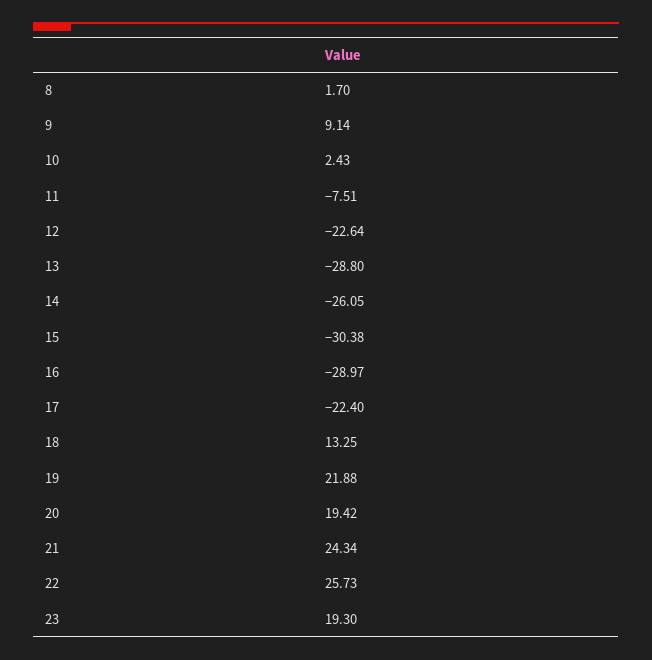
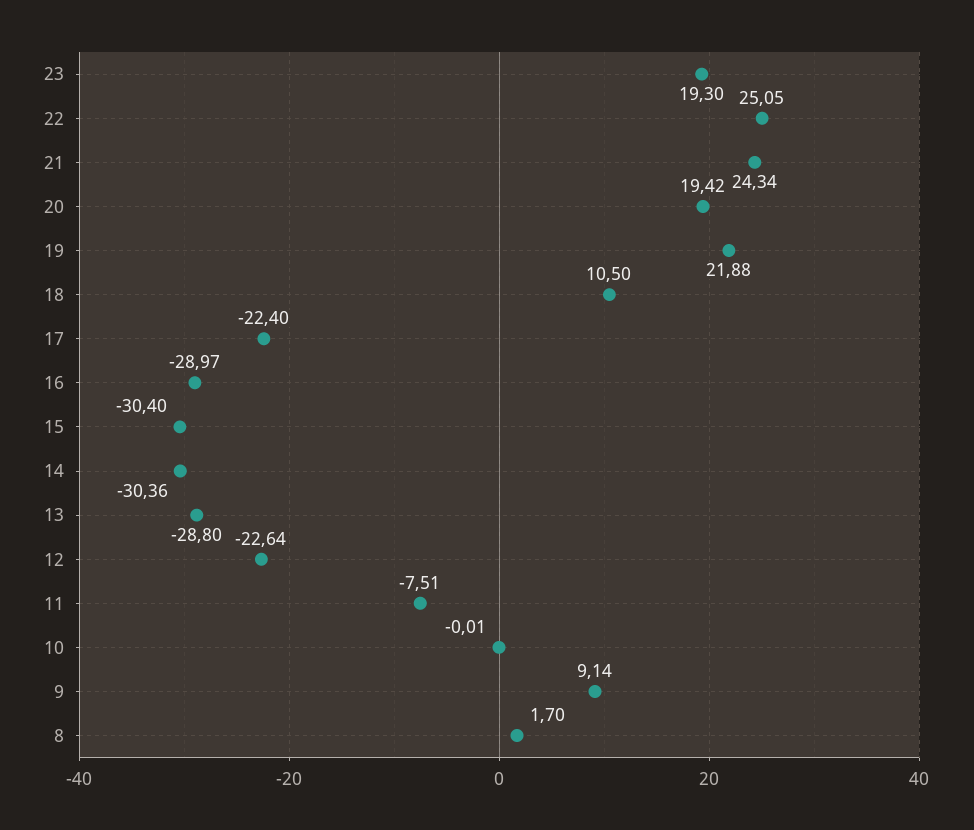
10: 2.43 -> -0.01
14: -26.05 -> -30.36
15: -30.38 -> -30.4
18: 13.25 -> 10.5
22: 25.73 -> 25.05

